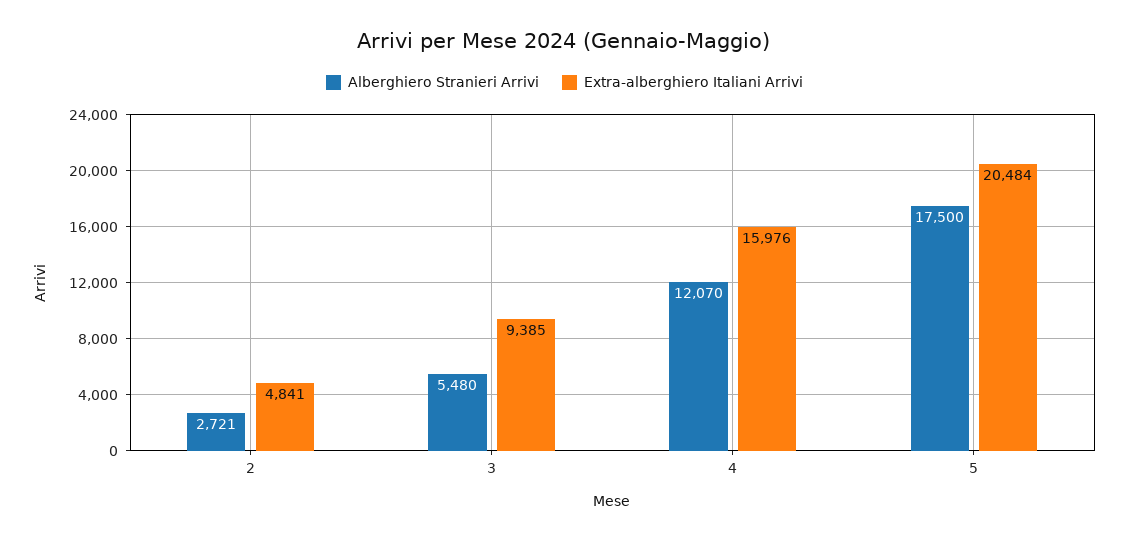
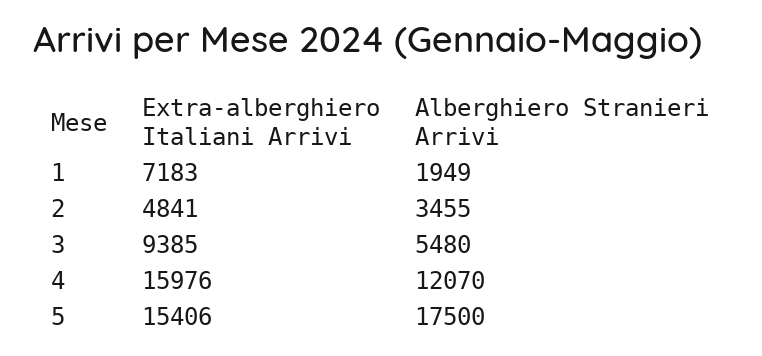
Alberghiero Stranieri Arrivi, 2: 2721 -> 3455
Extra-alberghiero Italiani Arrivi, 5: 20484 -> 15406
Extra-alberghiero Italiani Arrivi, 1: none -> 7183
Alberghiero Stranieri Arrivi, 1: none -> 1949

